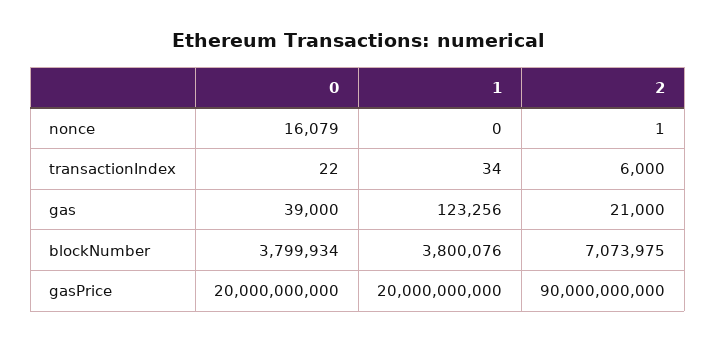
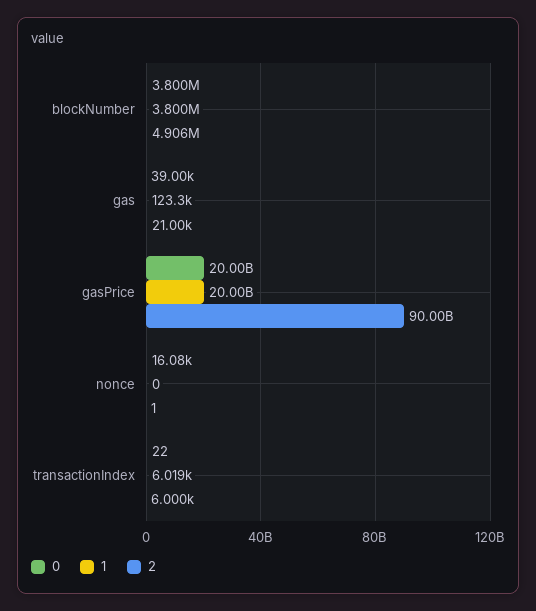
1, transactionIndex: 34 -> 6019
2, blockNumber: 7073975 -> 4906000

